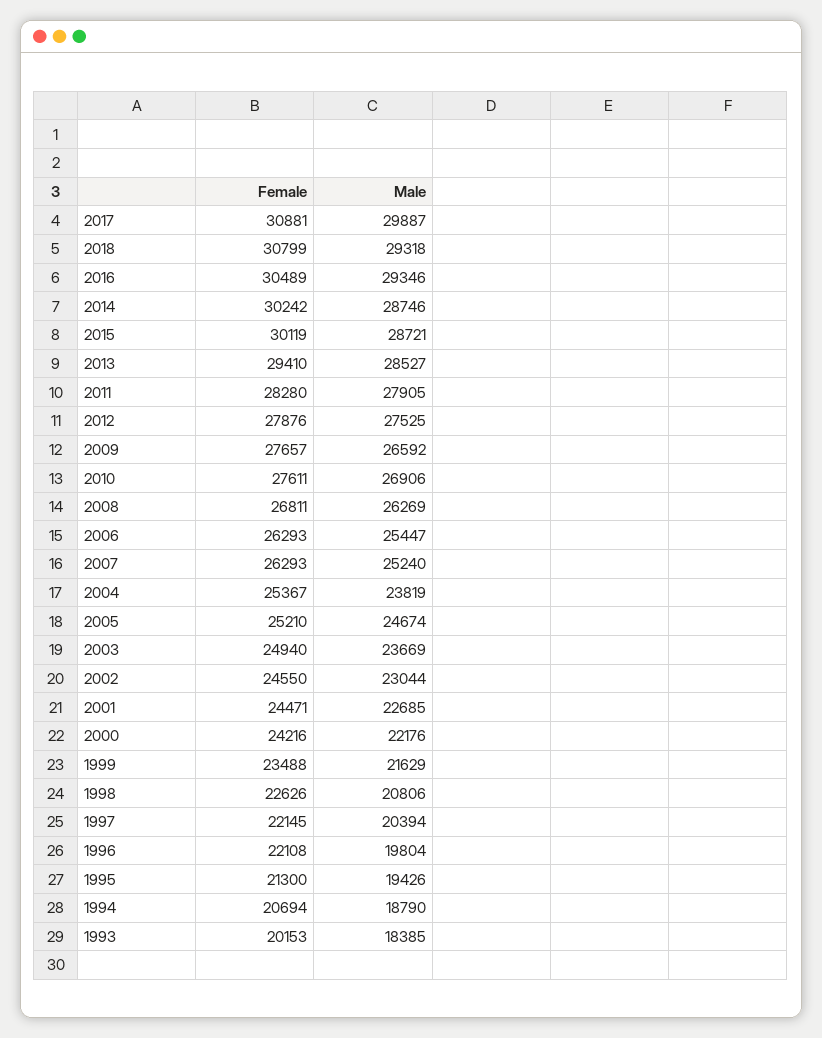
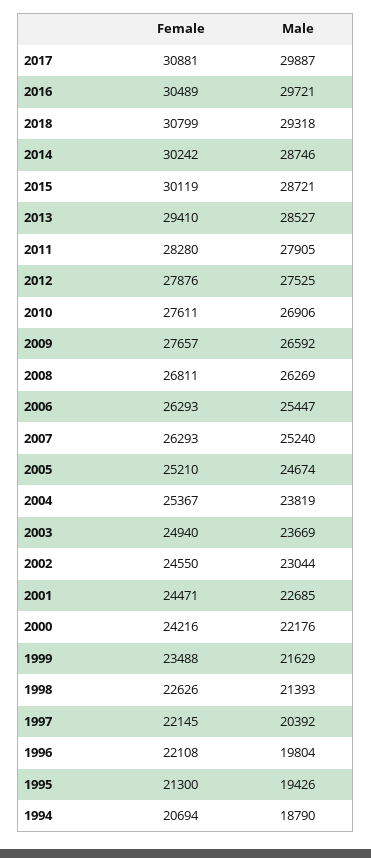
Male, 2016: 29346 -> 29721
Male, 1998: 20806 -> 21393
Male, 1997: 20394 -> 20392
Female, 1993: 20153 -> none
Male, 1993: 18385 -> none

